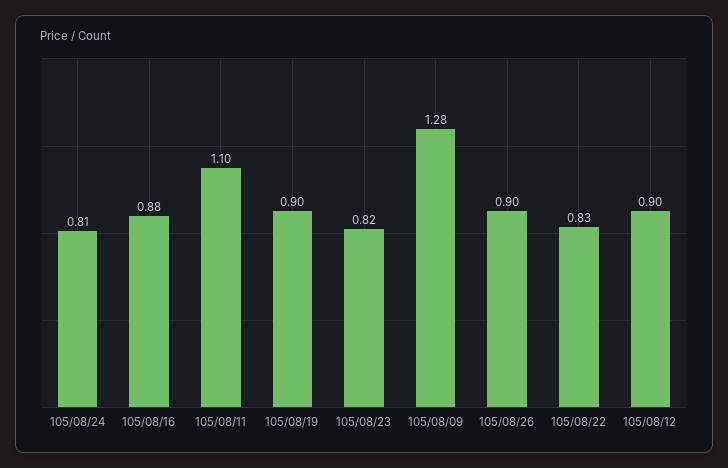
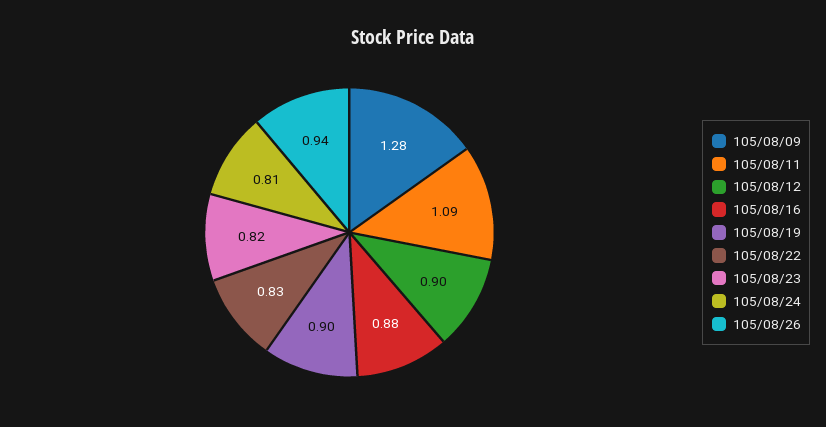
105/08/11: 1.1 -> 1.09
105/08/26: 0.9 -> 0.94

